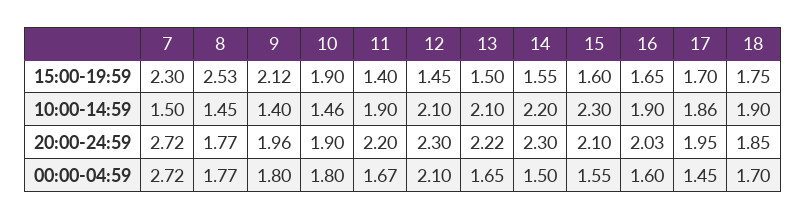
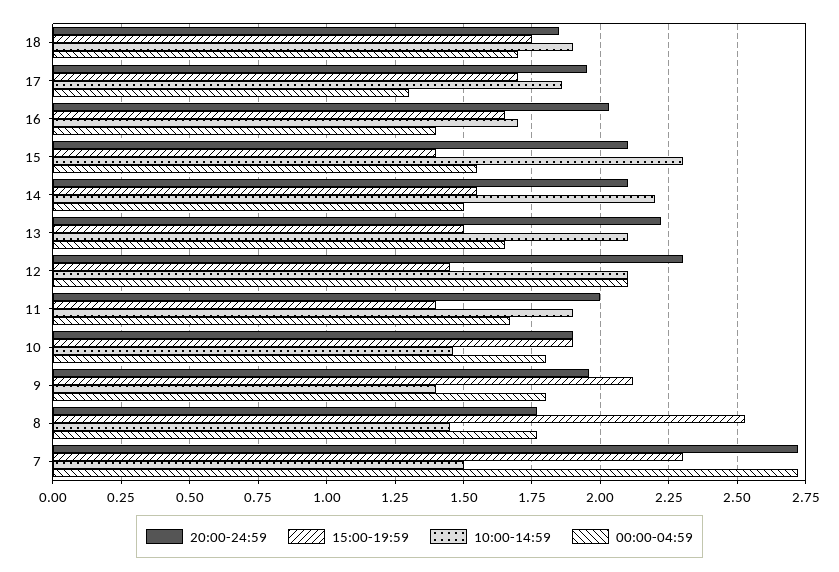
15:00-19:59, 15: 1.6 -> 1.4
10:00-14:59, 16: 1.9 -> 1.7
20:00-24:59, 11: 2.2 -> 2
20:00-24:59, 14: 2.3 -> 2.1
00:00-04:59, 16: 1.6 -> 1.4
00:00-04:59, 17: 1.45 -> 1.3

